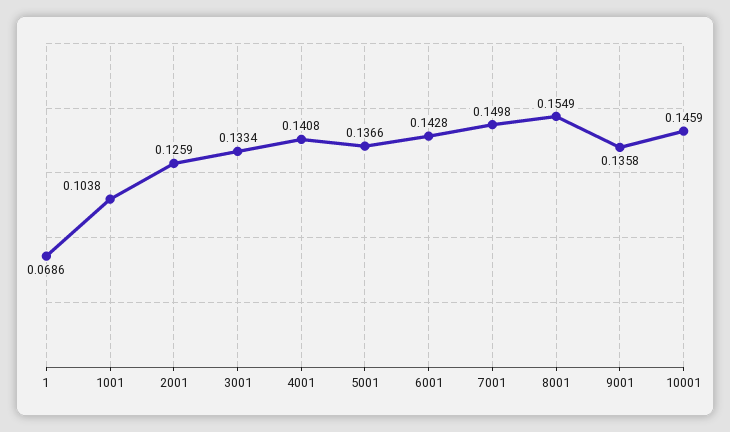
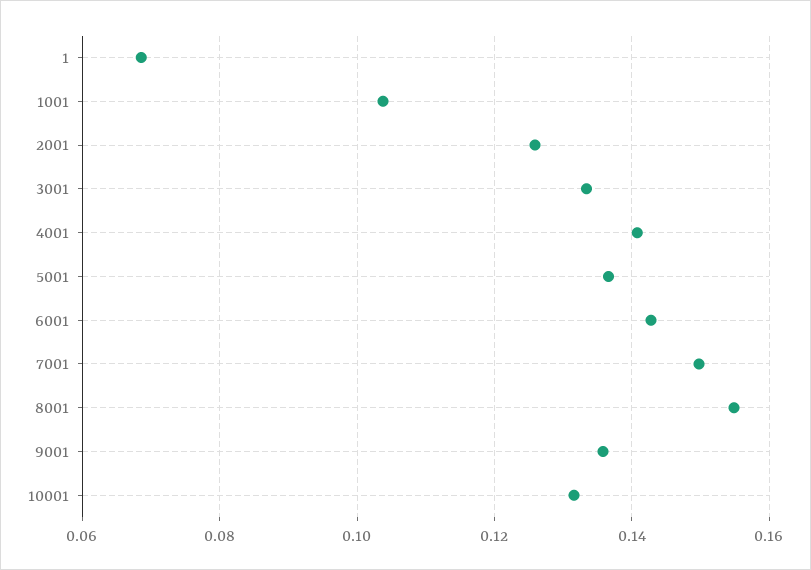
10001: 0.1459 -> 0.132

